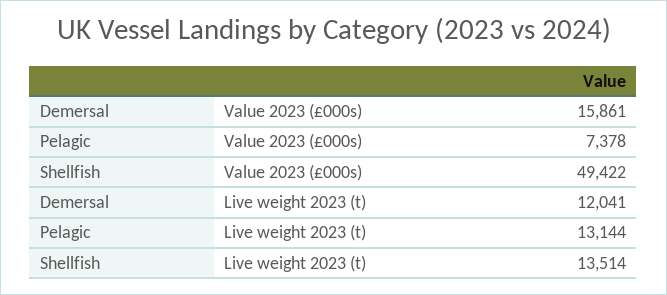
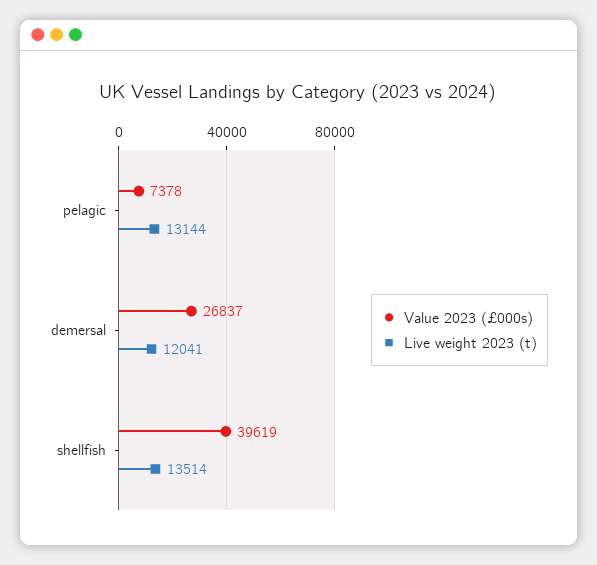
Value 2023 (£000s), Demersal: 15861 -> 26837
Value 2023 (£000s), Shellfish: 49422 -> 39619

